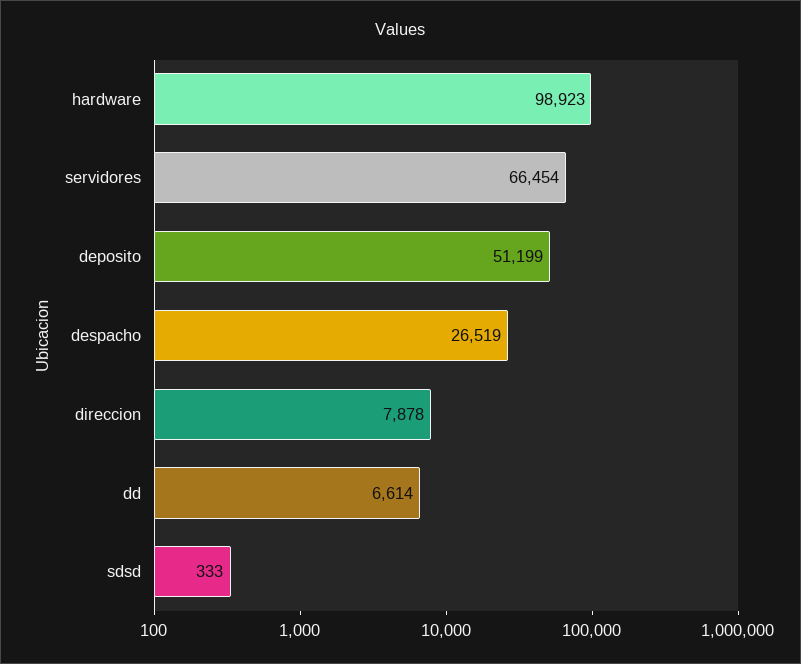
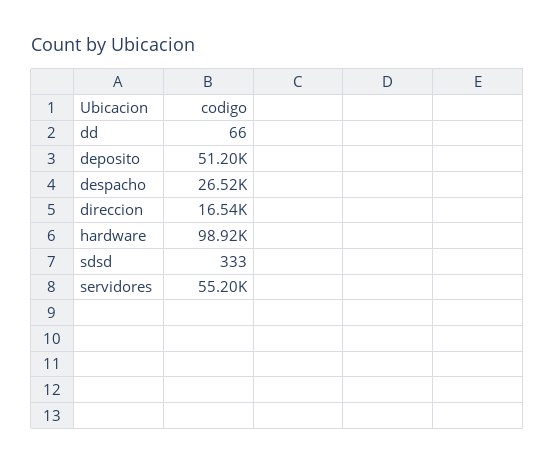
servidores: 66454 -> 55200
direccion: 7878 -> 16540
dd: 6614 -> 66

